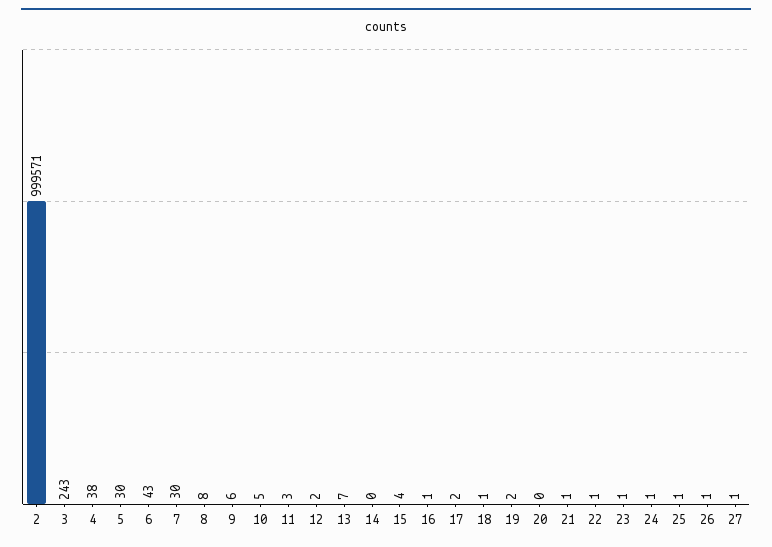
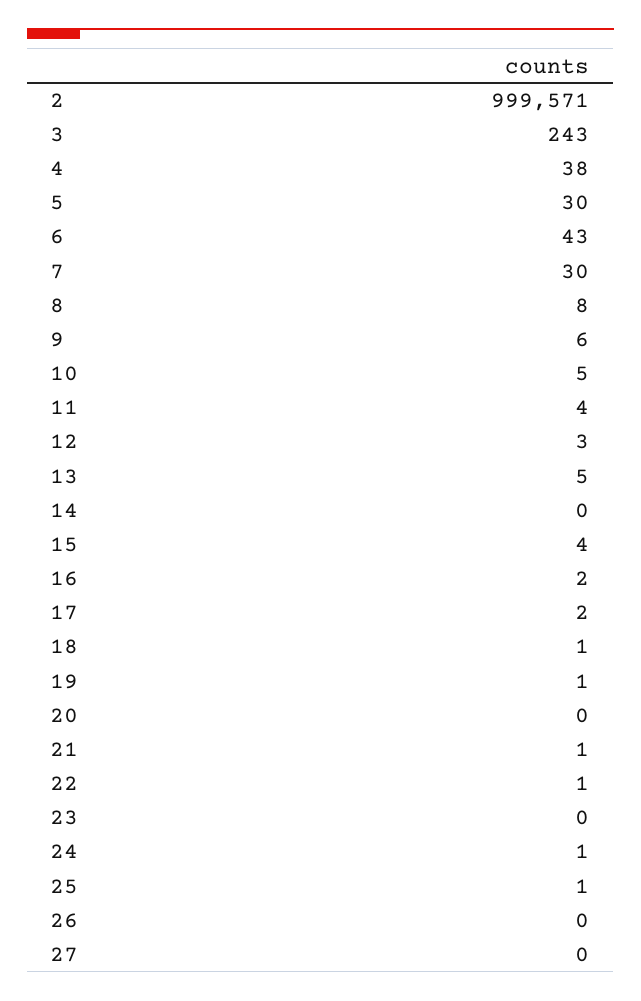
11: 3 -> 4
12: 2 -> 3
13: 7 -> 5
16: 1 -> 2
19: 2 -> 1
23: 1 -> 0
26: 1 -> 0
27: 1 -> 0

